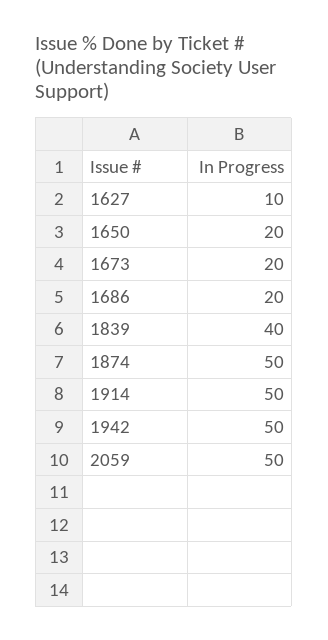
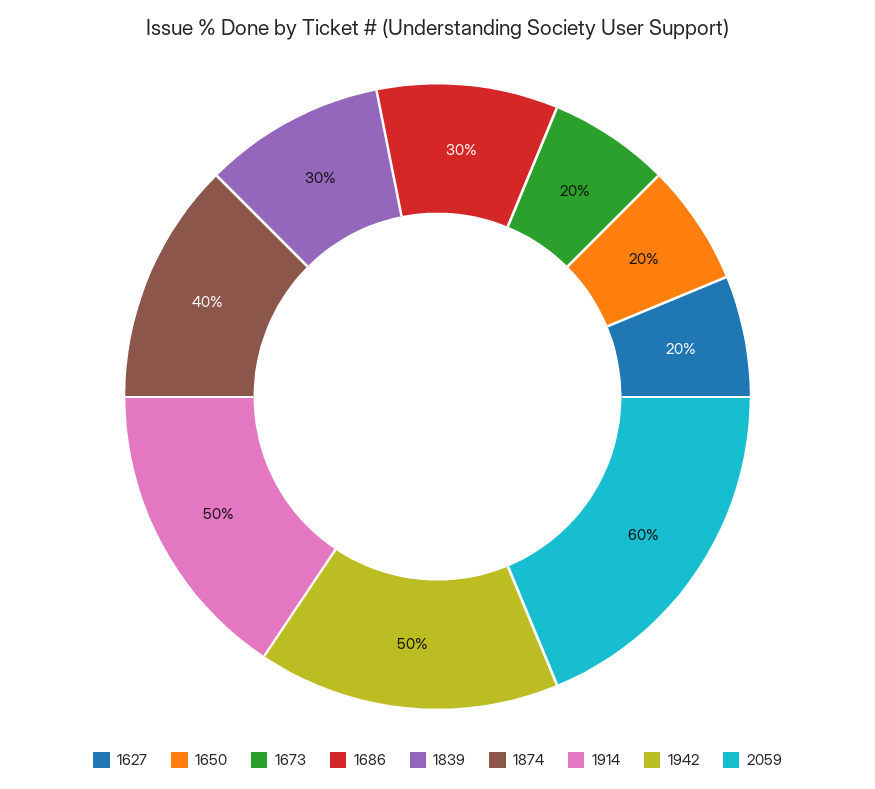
1627: 10 -> 20
1686: 20 -> 30
1839: 40 -> 30
1874: 50 -> 40
2059: 50 -> 60

